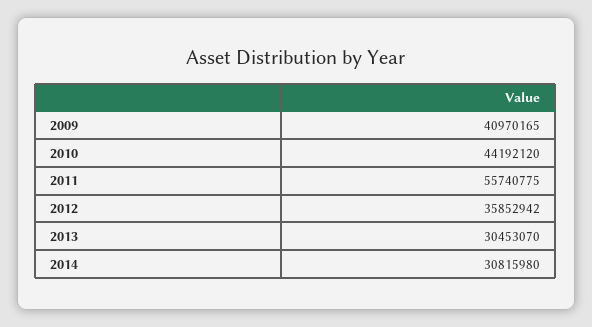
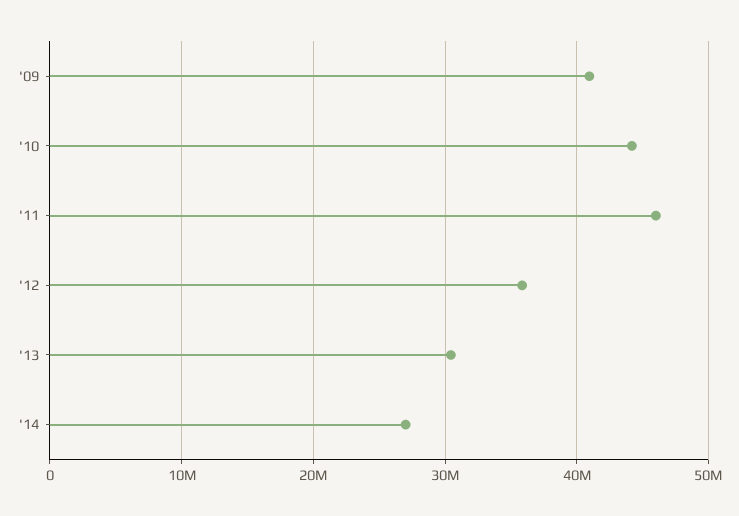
2011: 55740775 -> 46000000
2014: 30815980 -> 27000000

